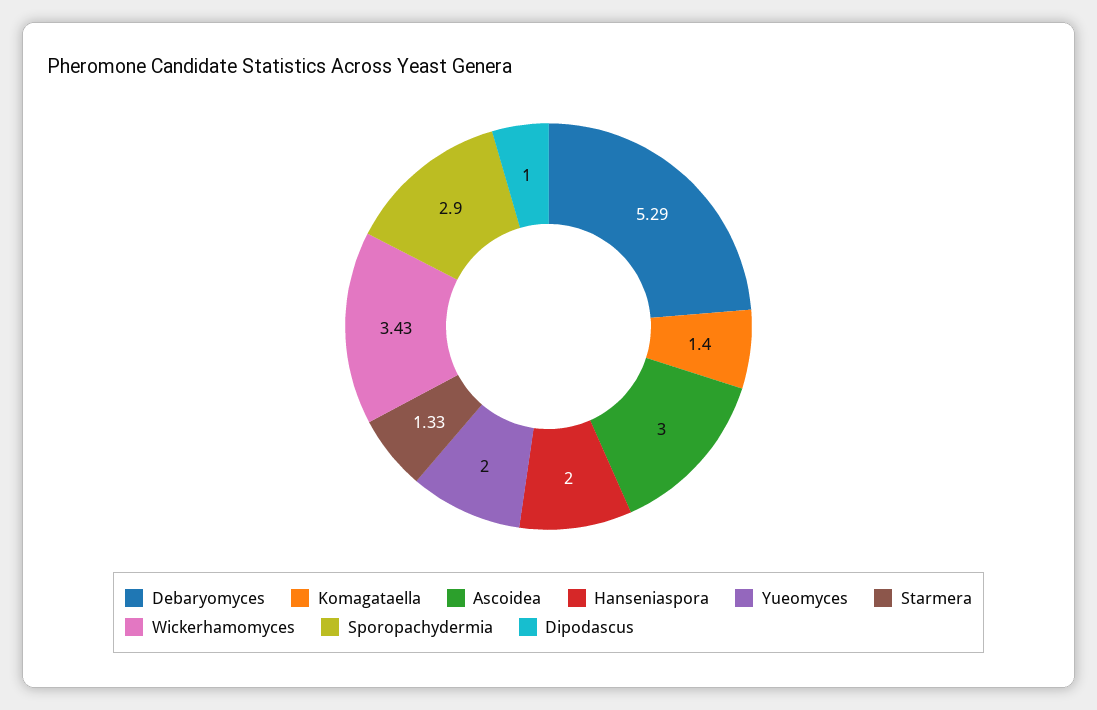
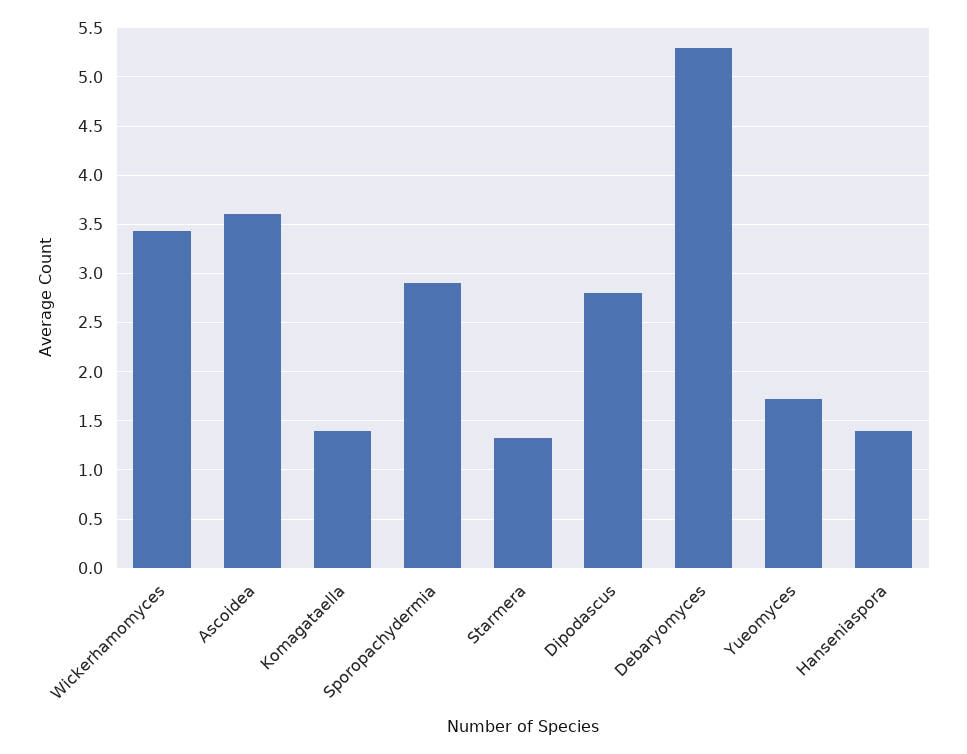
Ascoidea: 3 -> 3.6
Hanseniaspora: 2 -> 1.4
Yueomyces: 2 -> 1.7
Dipodascus: 1 -> 2.8

